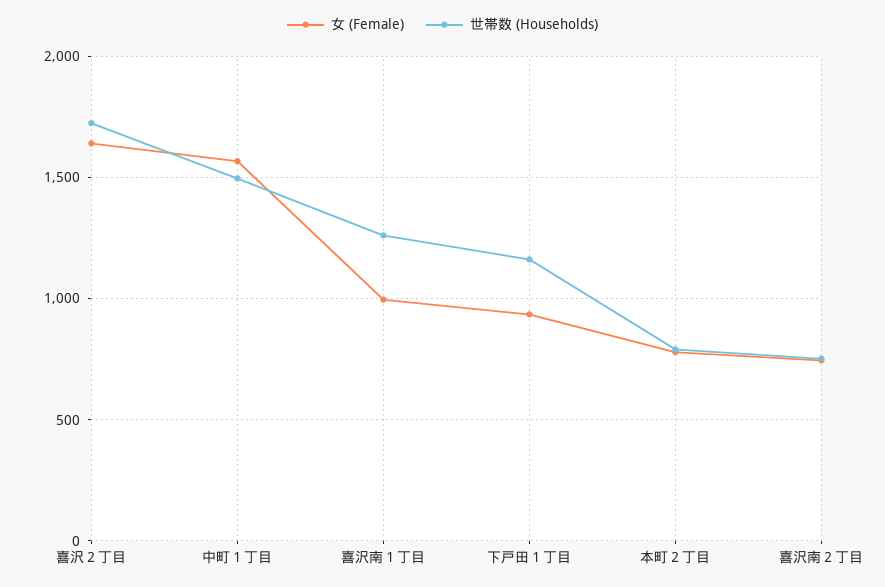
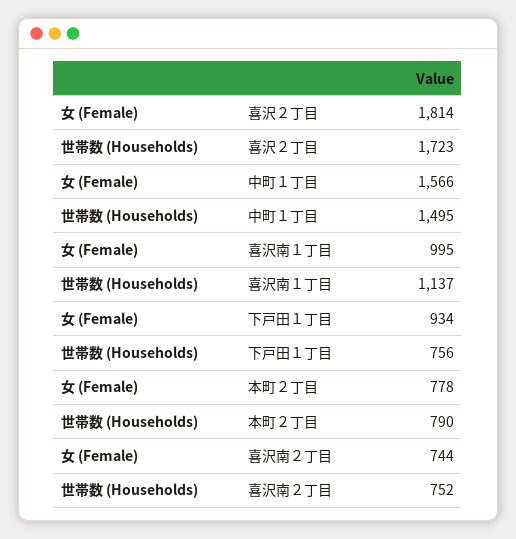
女 (Female), 喜沢２丁目: 1650 -> 1814
世帯数 (Households), 喜沢南１丁目: 1250 -> 1137
世帯数 (Households), 下戸田１丁目: 1150 -> 756

